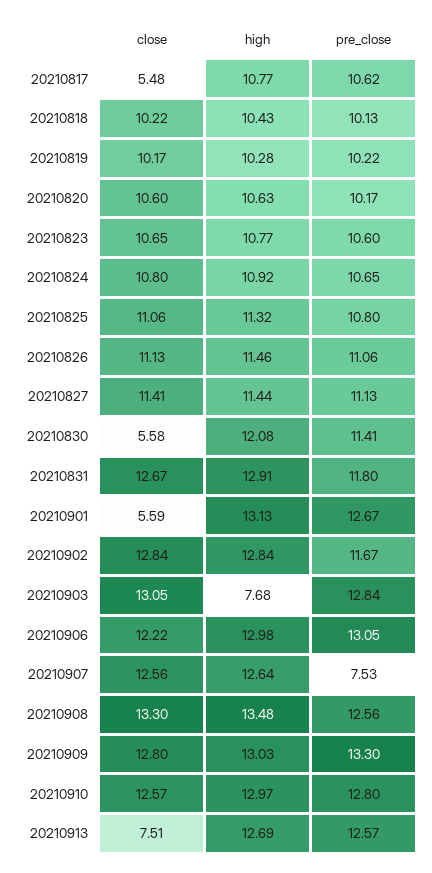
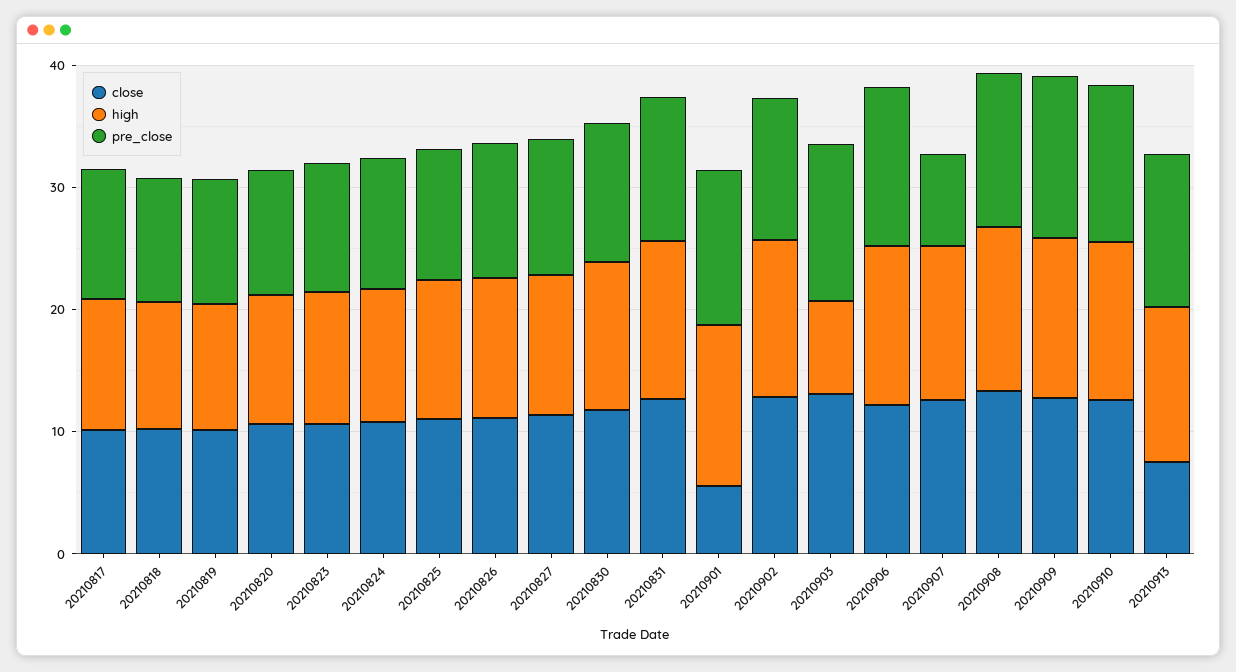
close, 20210817: 5.48 -> 10
close, 20210830: 5.58 -> 12

